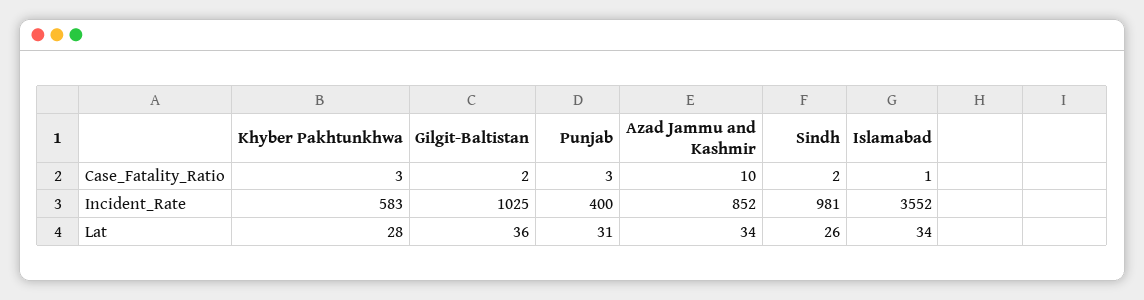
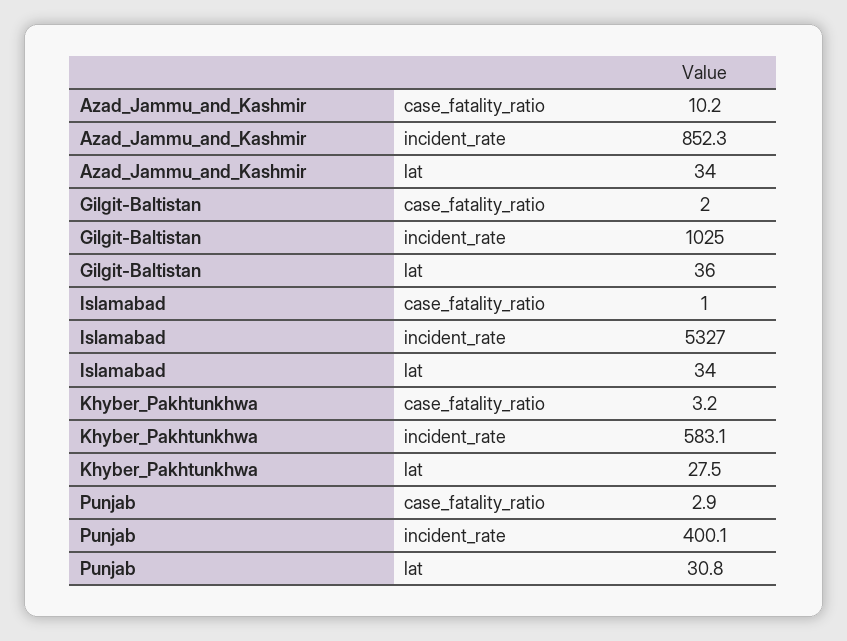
Sindh, Case_Fatality_Ratio: 2 -> none
Sindh, Incident_Rate: 981 -> none
Islamabad, Incident_Rate: 3552 -> 5327
Sindh, Lat: 26 -> none

